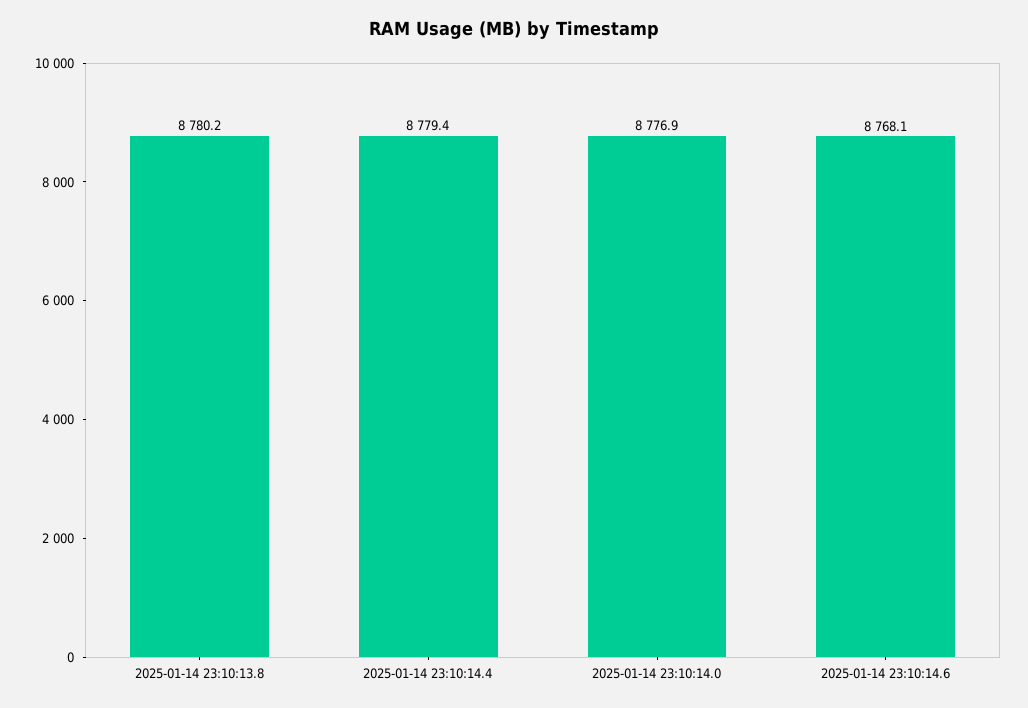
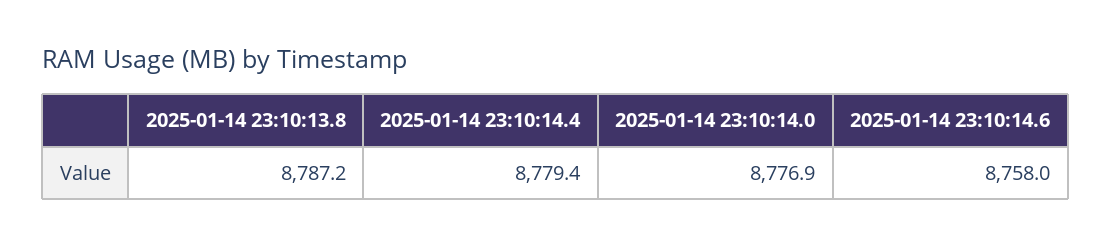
2025-01-14 23:10:13.8: 8780.2 -> 8787.2
2025-01-14 23:10:14.6: 8768.1 -> 8758

